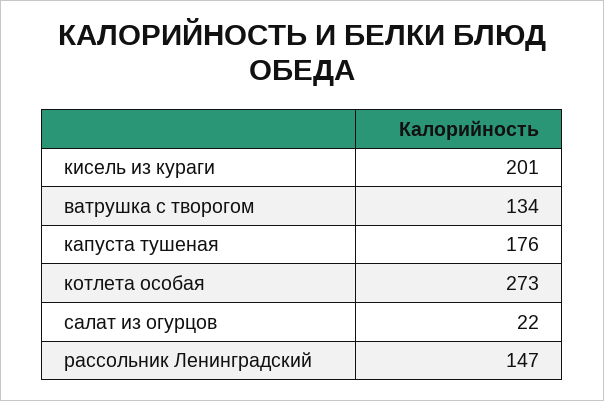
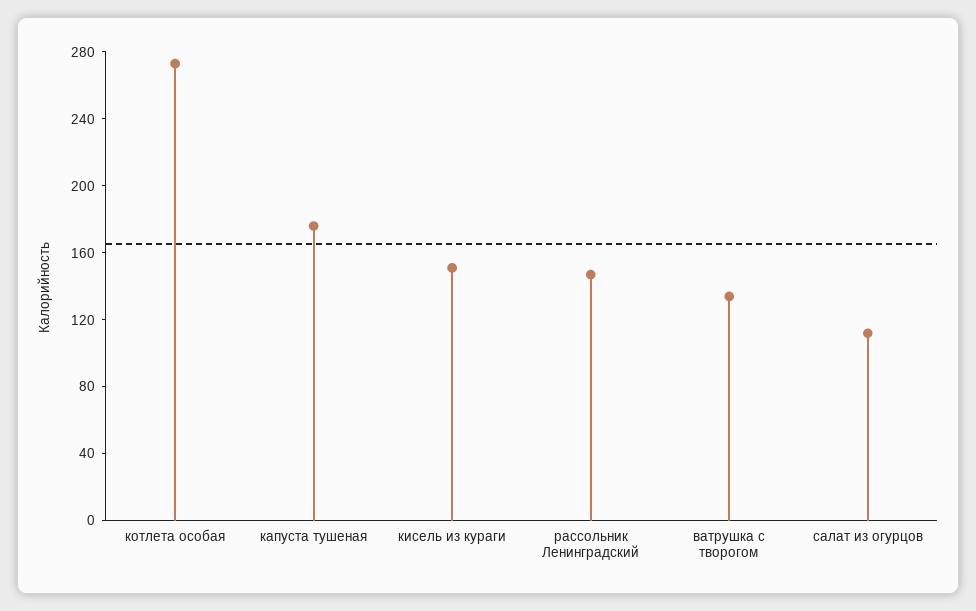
кисель из кураги: 201 -> 150
салат из огурцов: 22 -> 110

